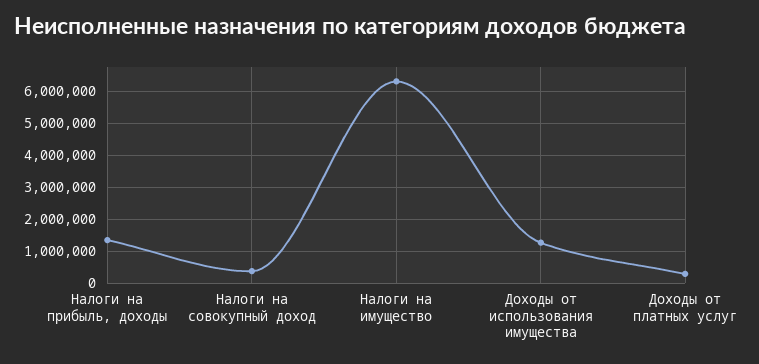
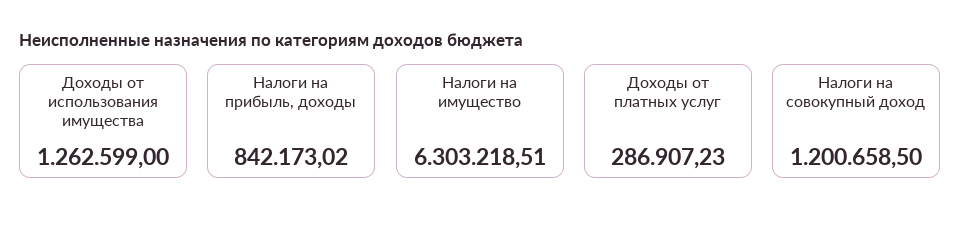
Налоги на прибыль, доходы: 1400000 -> 842173.02
Налоги на совокупный доход: 400000 -> 1200658.5

